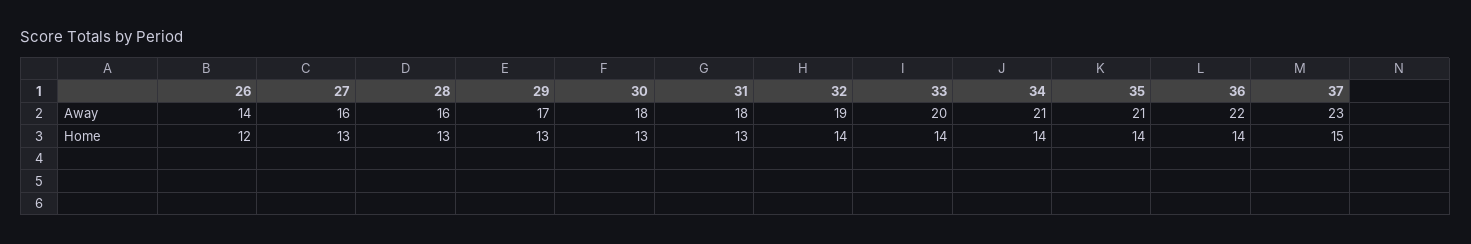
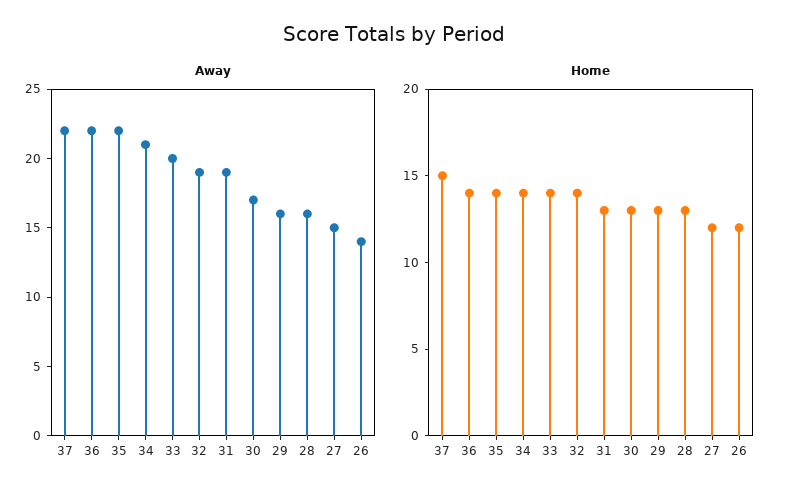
Away, 27: 16 -> 15
Away, 29: 17 -> 16
Away, 30: 18 -> 17
Away, 31: 18 -> 19
Away, 35: 21 -> 22
Away, 37: 23 -> 22
Home, 27: 13 -> 12

